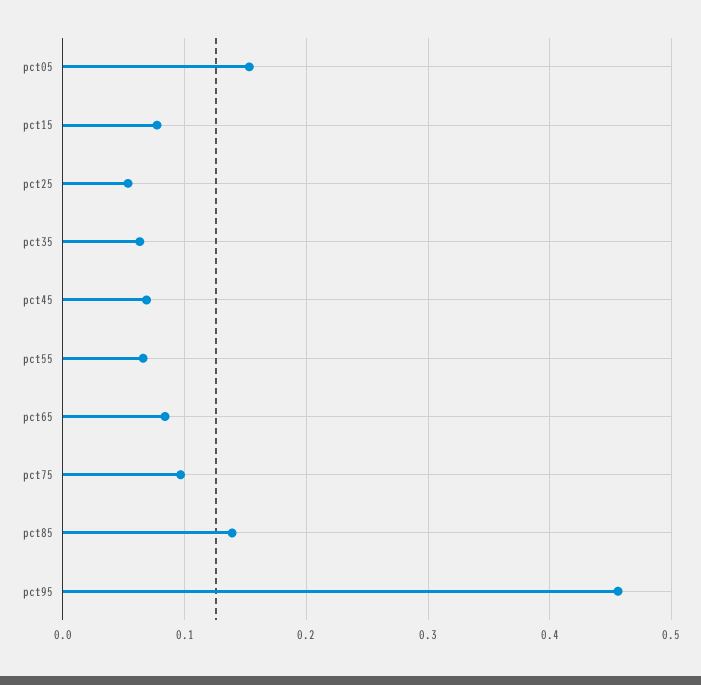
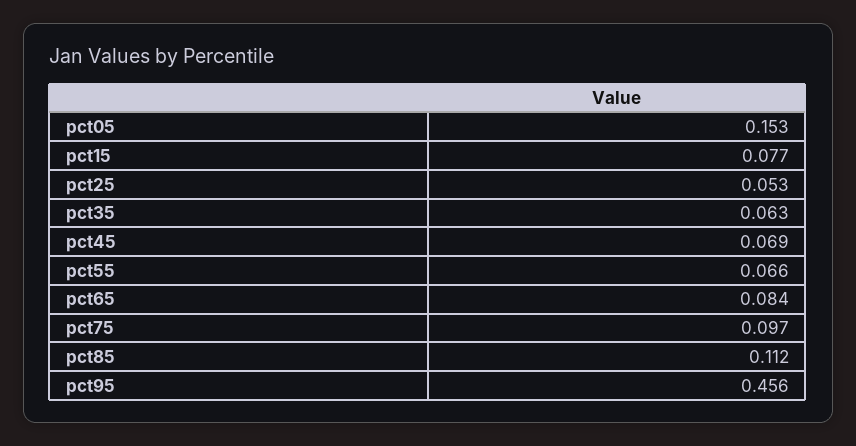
pct85: 0.14 -> 0.112

